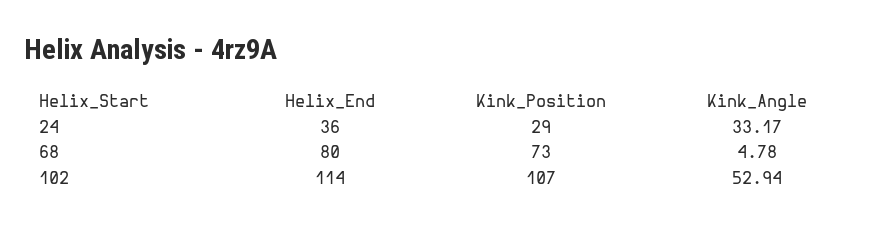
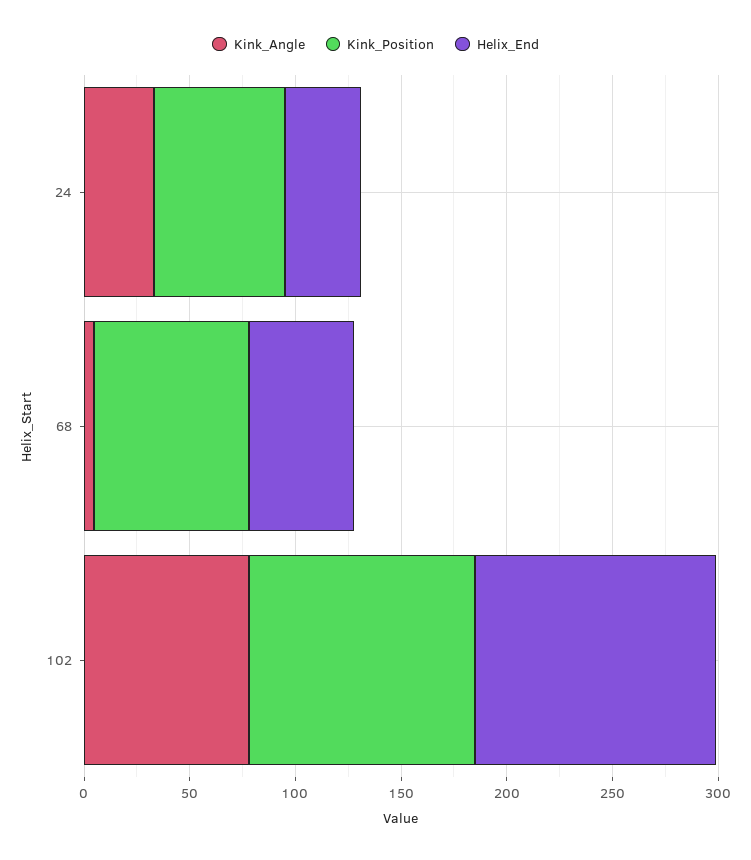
Kink_Position, 24: 29 -> 60
Helix_End, 68: 80 -> 50
Kink_Angle, 102: 52.94 -> 80

